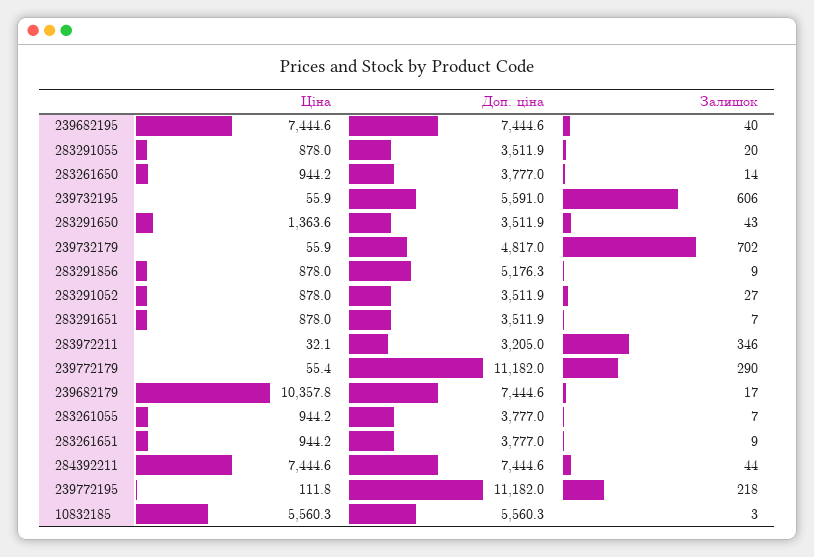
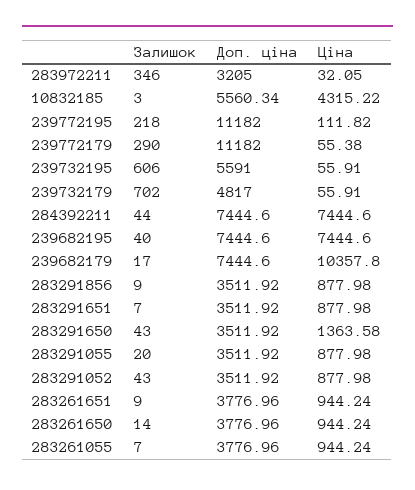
Доп. ціна, 283291856: 5176.3 -> 3511.92
Залишок, 283291052: 27 -> 43
Ціна, 10832185: 5560.3 -> 4315.22

